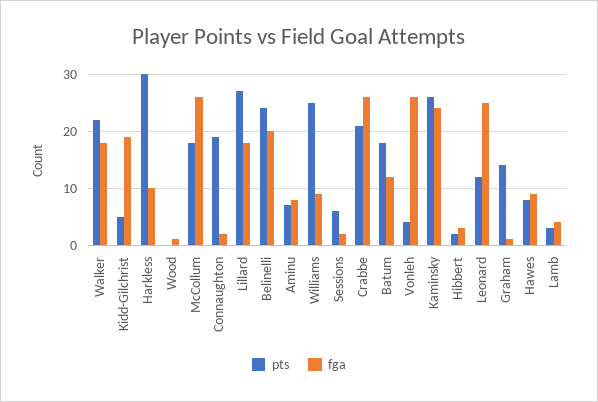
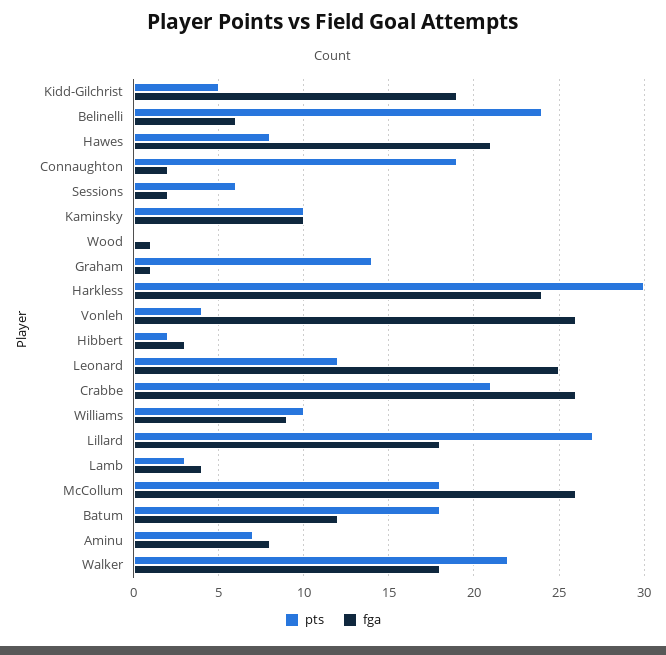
fga, Harkless: 10 -> 24
fga, Belinelli: 20 -> 6
pts, Williams: 25 -> 10
pts, Kaminsky: 25 -> 10
fga, Kaminsky: 25 -> 10
fga, Hawes: 10 -> 21

